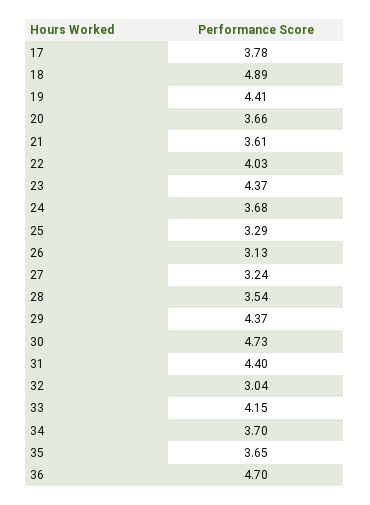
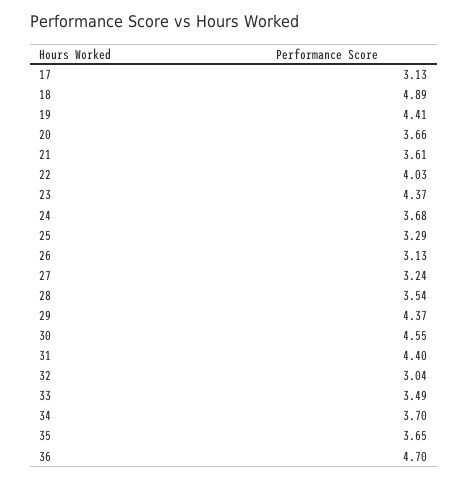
17: 3.78 -> 3.13
30: 4.73 -> 4.55
33: 4.15 -> 3.49

